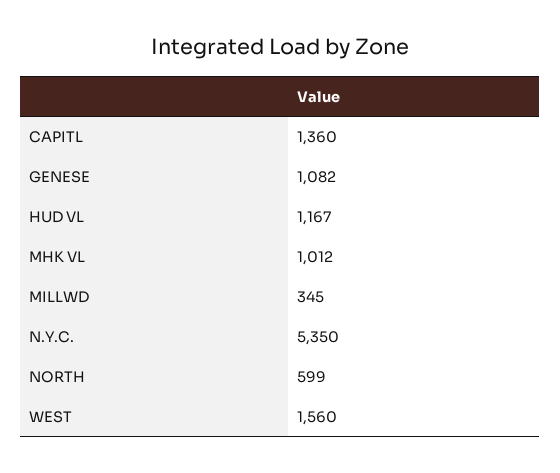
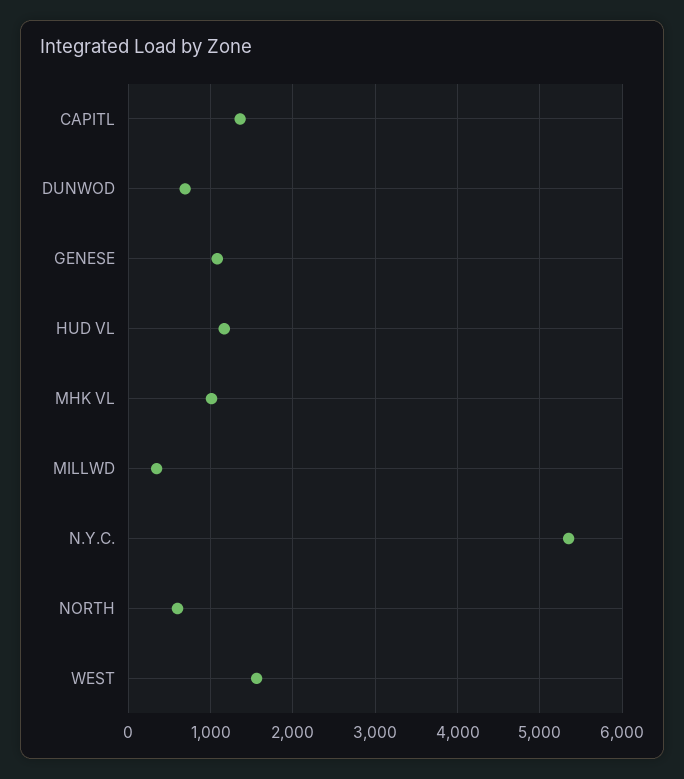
DUNWOD: none -> 700

